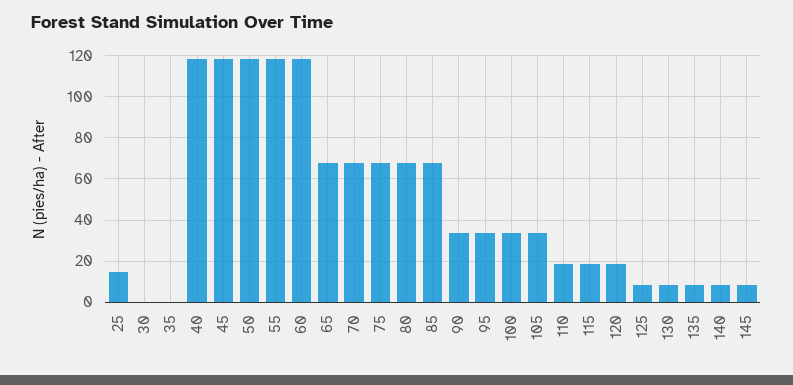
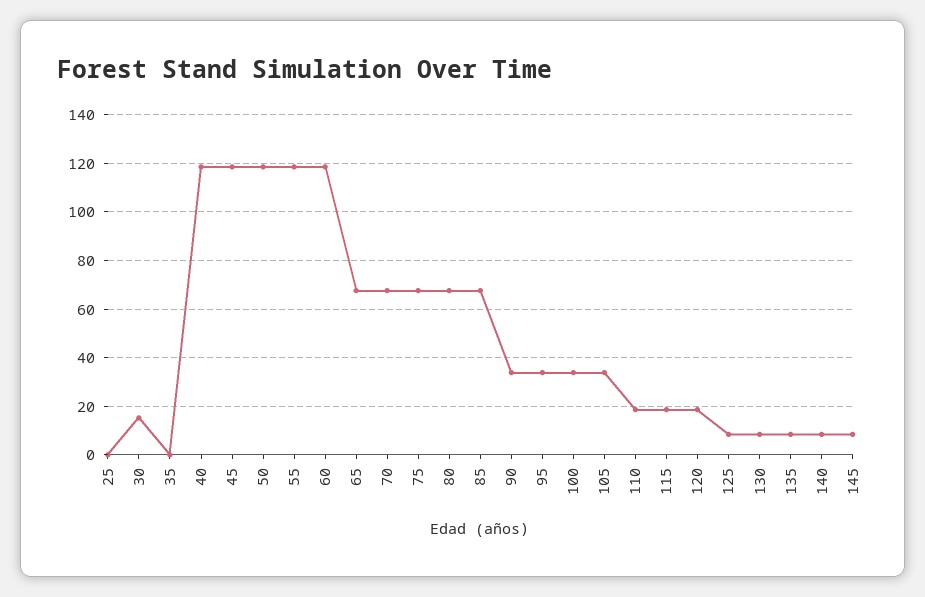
25: 15 -> 0
30: 0 -> 15

